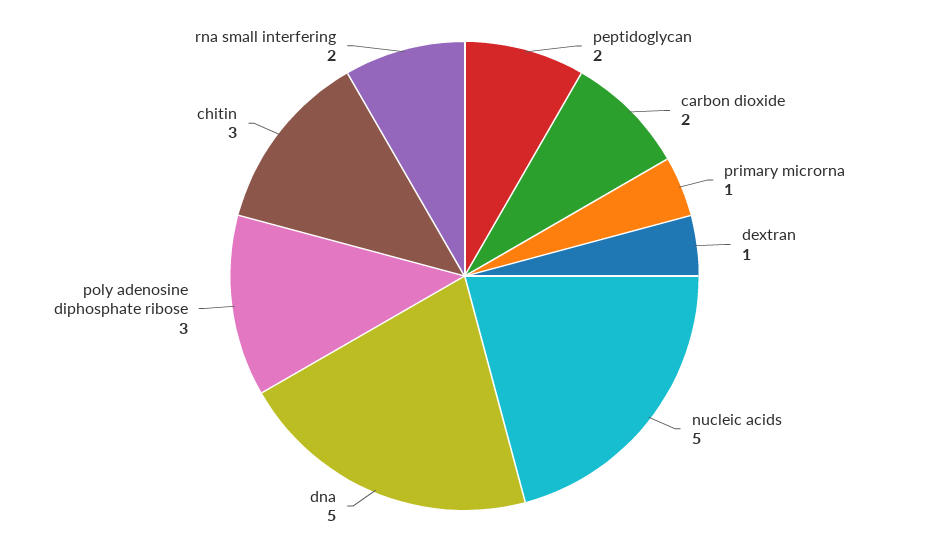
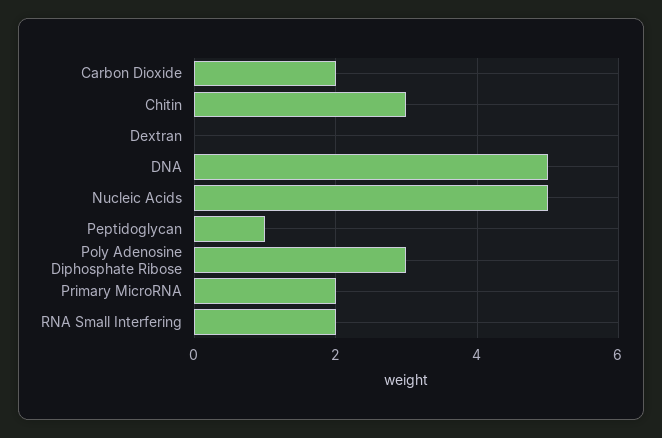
peptidoglycan: 2 -> 1
primary microrna: 1 -> 2
dextran: 1 -> 0

